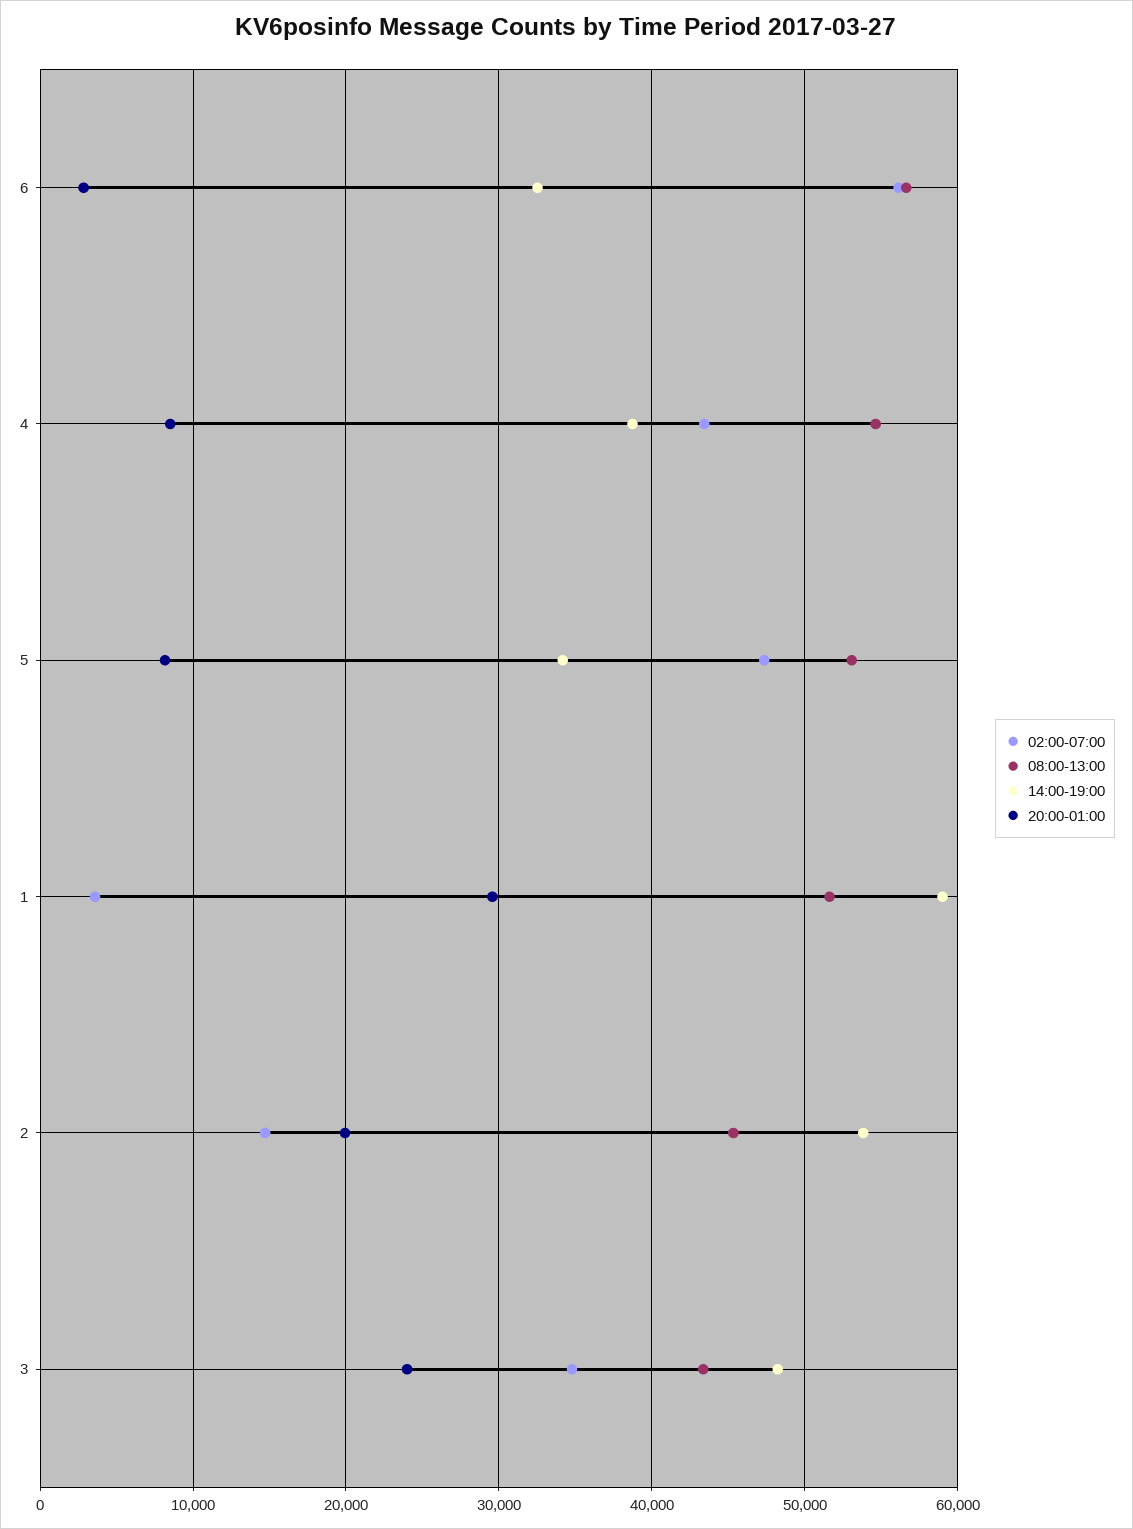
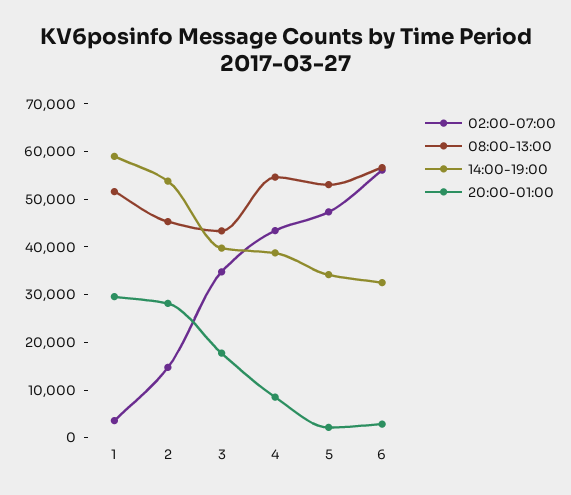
20:00-01:00, 5: 8000 -> 2000
20:00-01:00, 2: 20000 -> 28000
14:00-19:00, 3: 48000 -> 40000
20:00-01:00, 3: 24000 -> 18000

